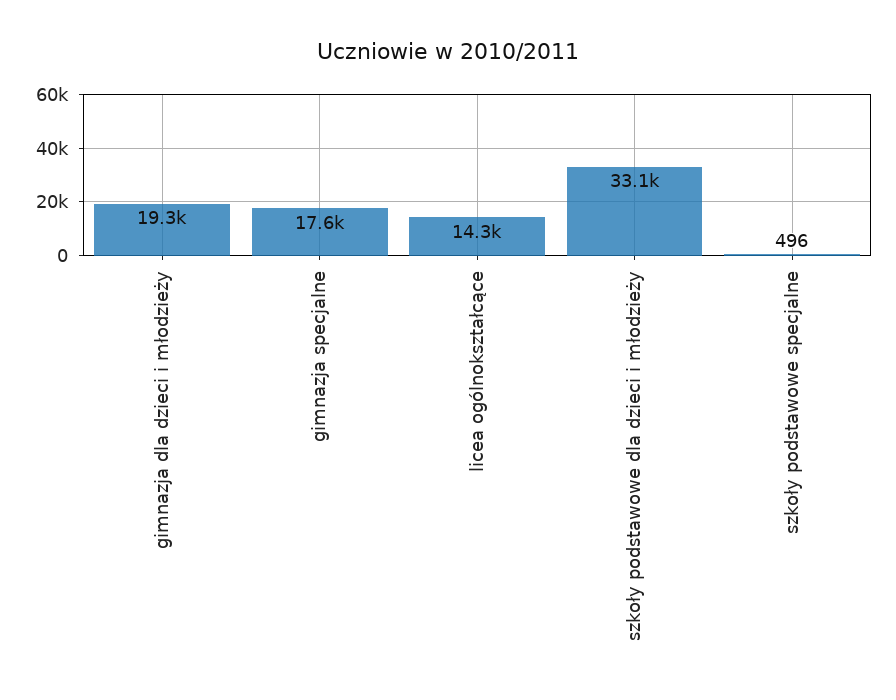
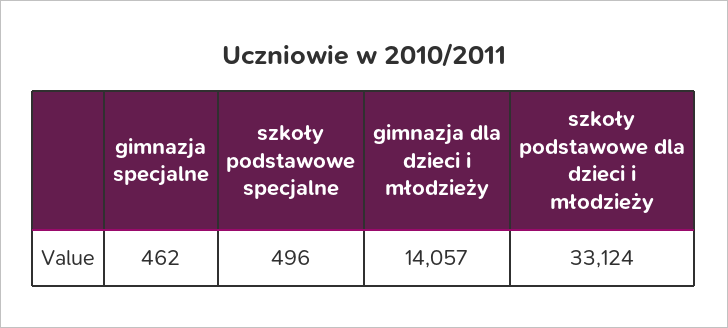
gimnazja dla dzieci i młodzieży: 19300 -> 14057
gimnazja specjalne: 17600 -> 462
licea ogólnokształcące: 14300 -> none

